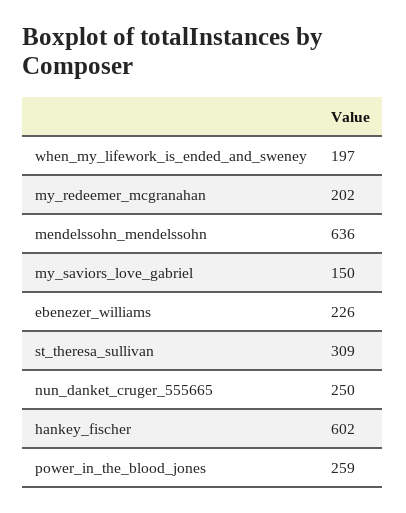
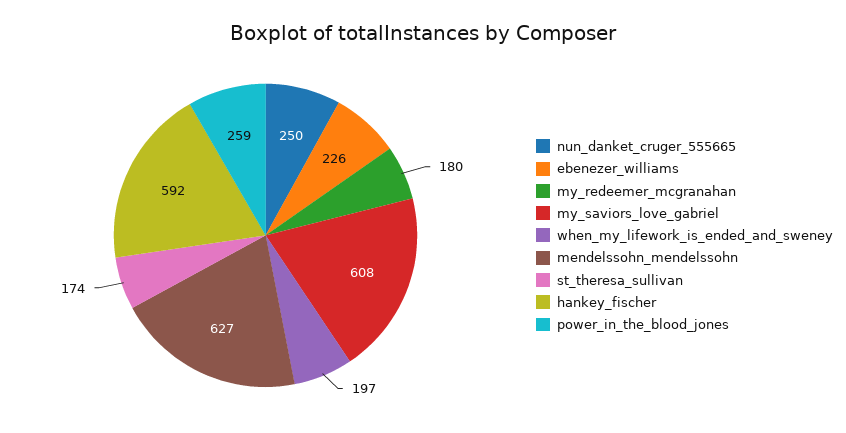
my_redeemer_mcgranahan: 202 -> 180
mendelssohn_mendelssohn: 636 -> 627
my_saviors_love_gabriel: 150 -> 608
st_theresa_sullivan: 309 -> 174
hankey_fischer: 602 -> 592

